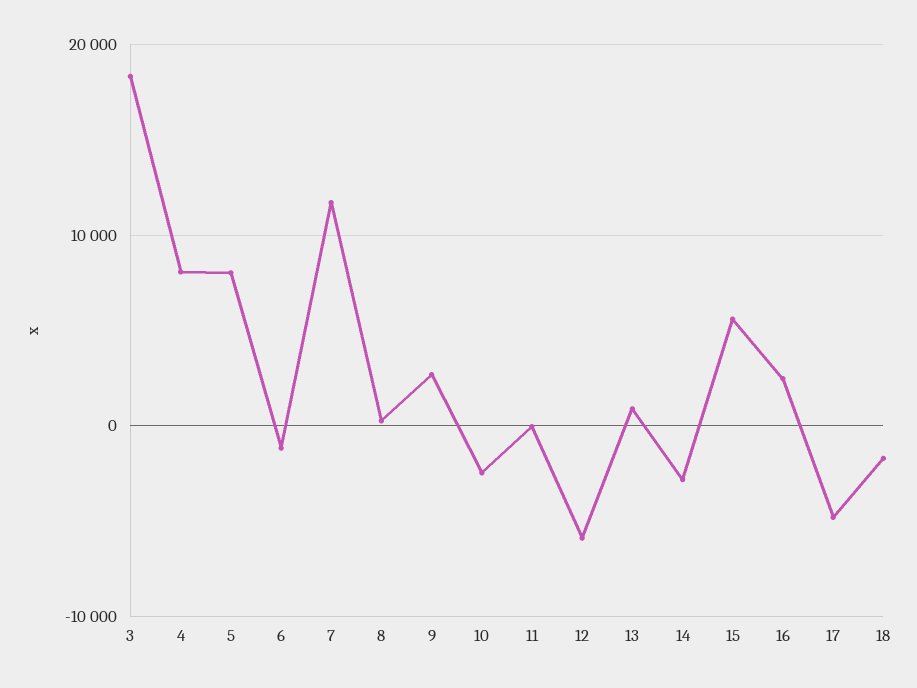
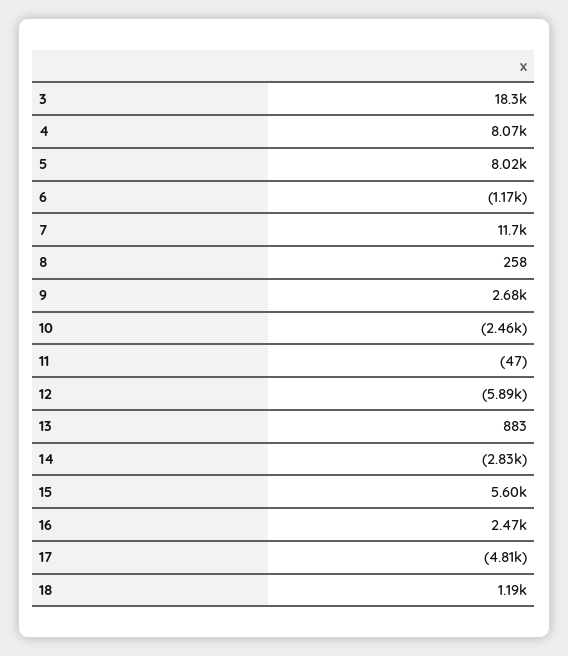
18: -2000 -> 1190

